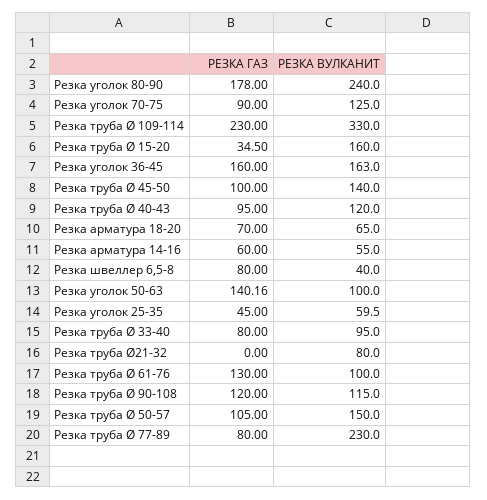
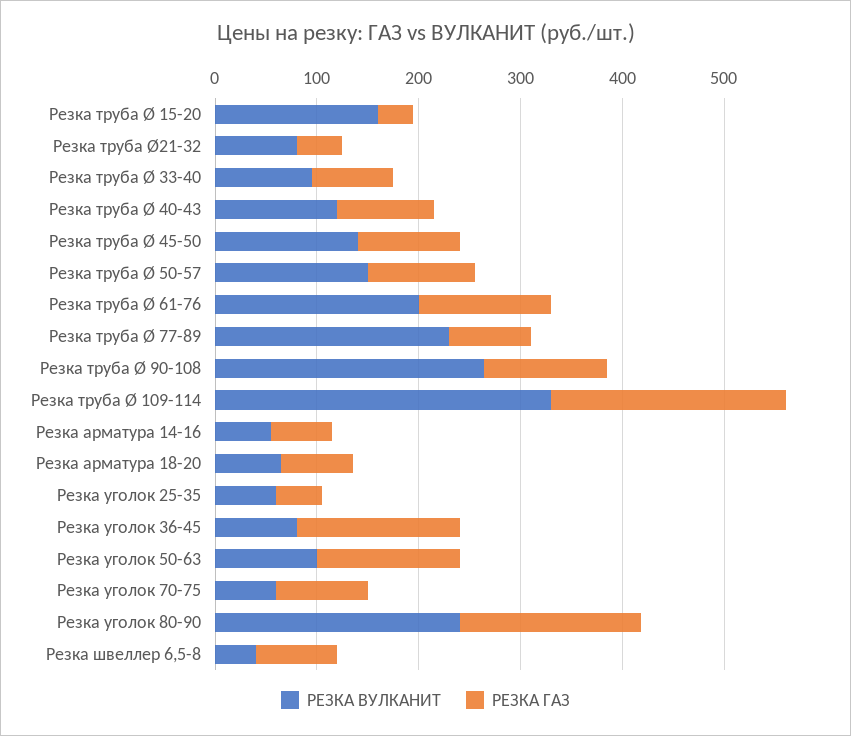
РЕЗКА ВУЛКАНИТ, Резка уголок 70-75: 125 -> 60
РЕЗКА ВУЛКАНИТ, Резка уголок 36-45: 163 -> 80
РЕЗКА ГАЗ, Резка труба Ø21-32: 0 -> 40
РЕЗКА ВУЛКАНИТ, Резка труба Ø 61-76: 100 -> 200
РЕЗКА ВУЛКАНИТ, Резка труба Ø 90-108: 115 -> 260

